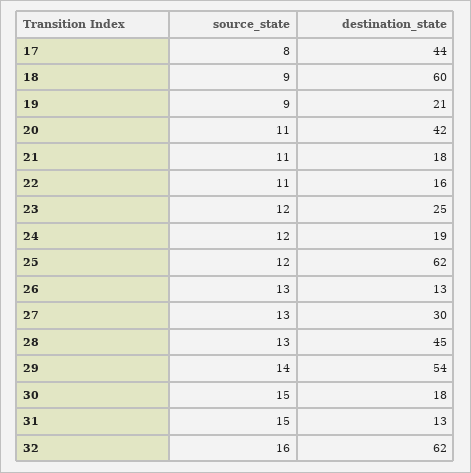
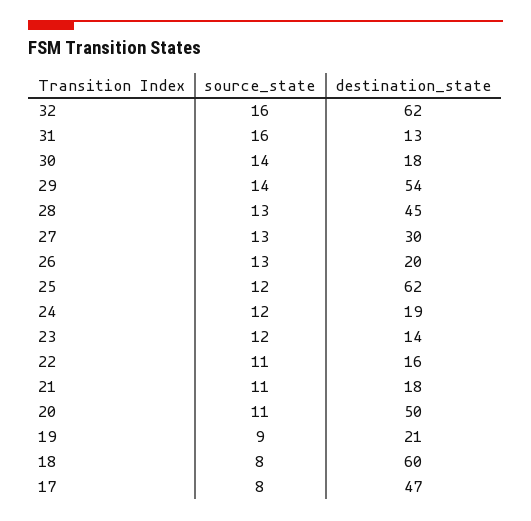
destination_state, 17: 44 -> 47
source_state, 18: 9 -> 8
destination_state, 20: 42 -> 50
destination_state, 23: 25 -> 14
destination_state, 26: 13 -> 20
source_state, 30: 15 -> 14
source_state, 31: 15 -> 16

